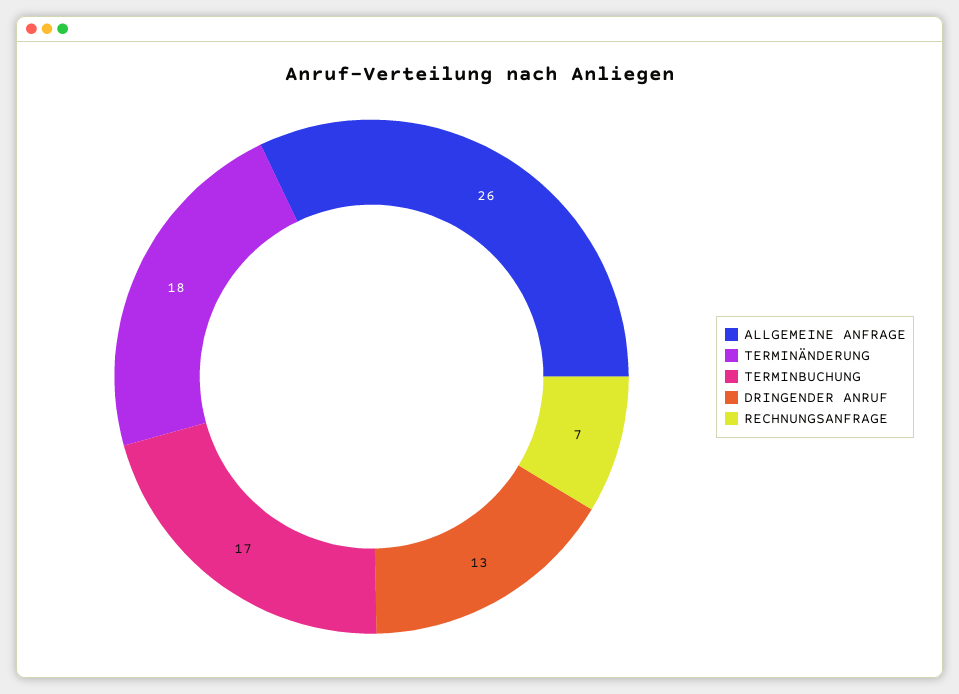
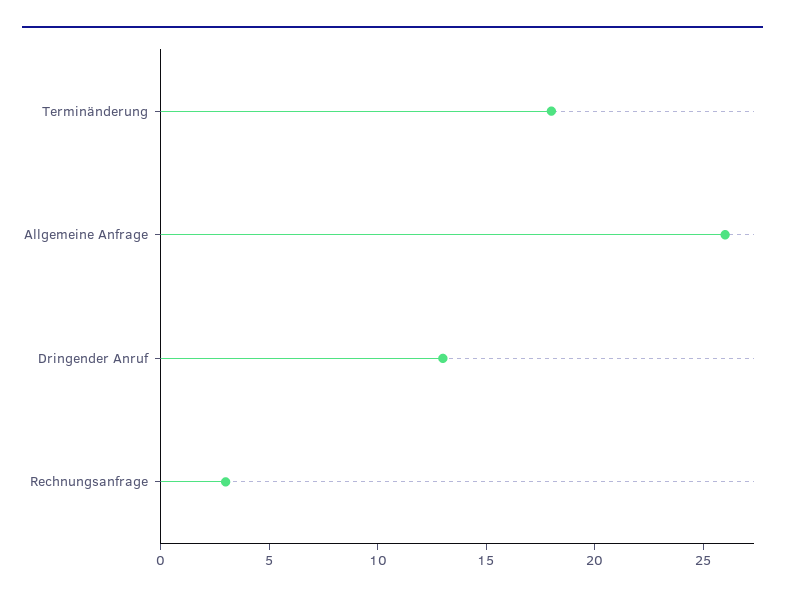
TERMINBUCHUNG: 17 -> none
RECHNUNGSANFRAGE: 7 -> 3

